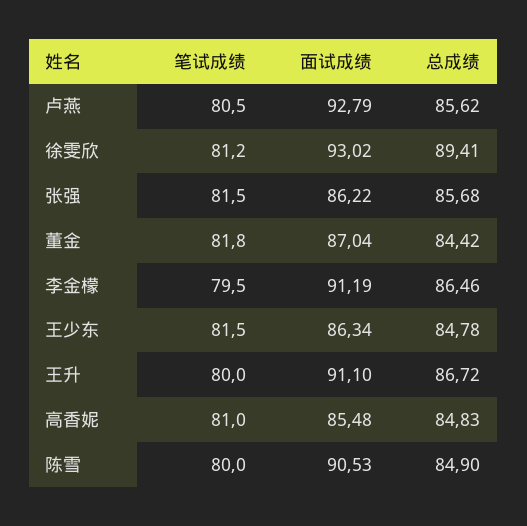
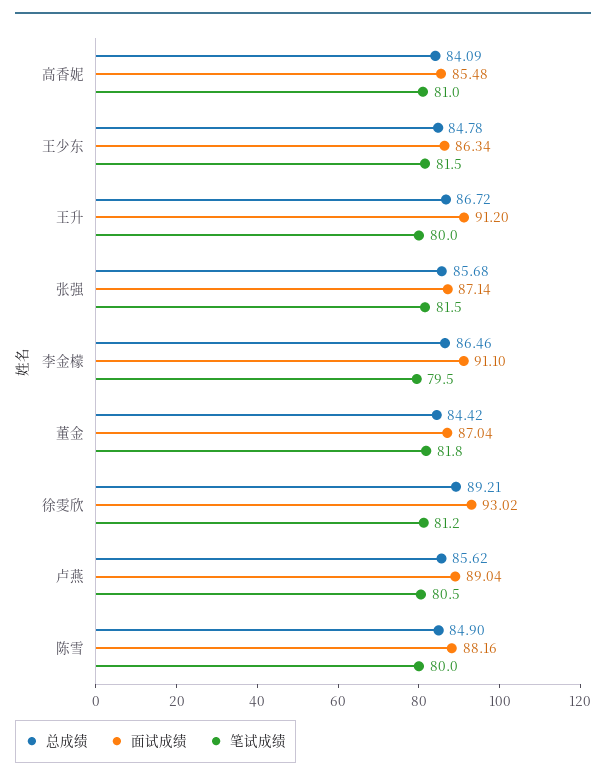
面试成绩, 卢燕: 92.79 -> 89.04
总成绩, 徐雯欣: 89.41 -> 89.21
面试成绩, 张强: 86.22 -> 87.14
面试成绩, 李金檬: 91.19 -> 91.1
面试成绩, 王升: 91.1 -> 91.2
总成绩, 高香妮: 84.83 -> 84.09
面试成绩, 陈雪: 90.53 -> 88.16

